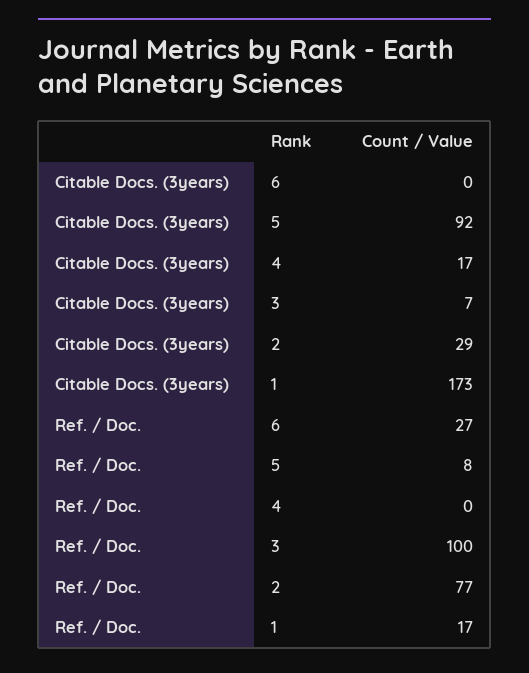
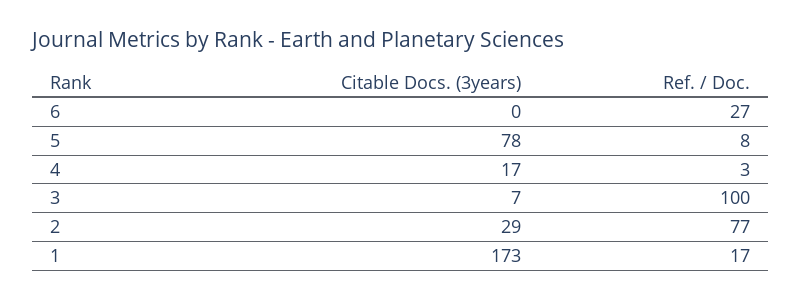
Citable Docs. (3years), 5: 92 -> 78
Ref. / Doc., 4: 0 -> 3

